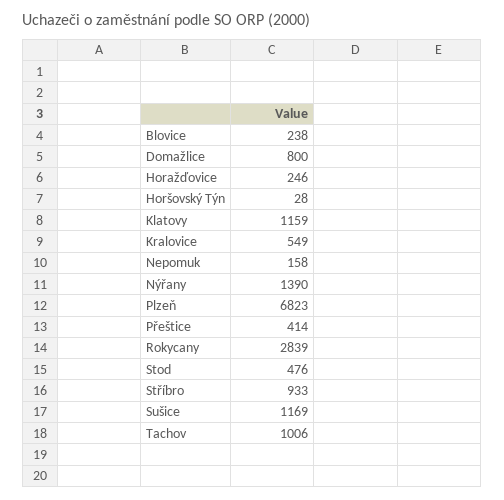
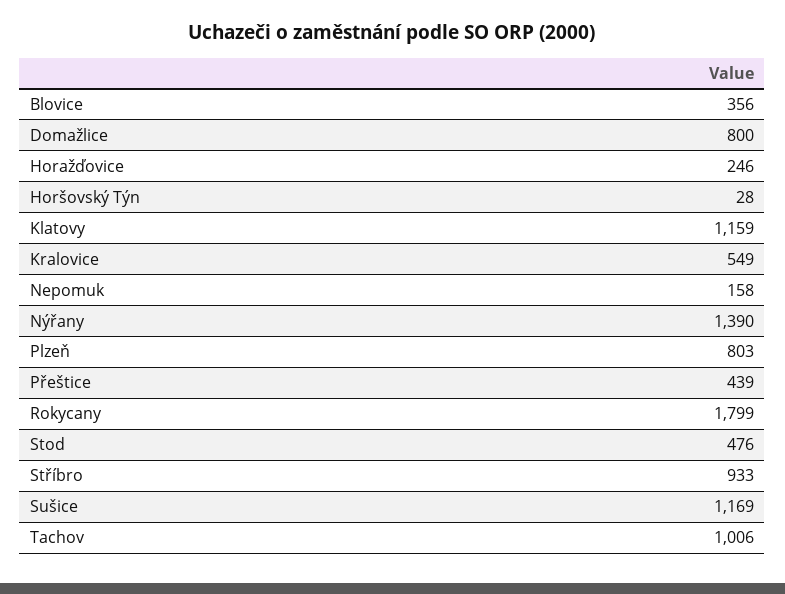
Blovice: 238 -> 356
Plzeň: 6823 -> 803
Přeštice: 414 -> 439
Rokycany: 2839 -> 1799

